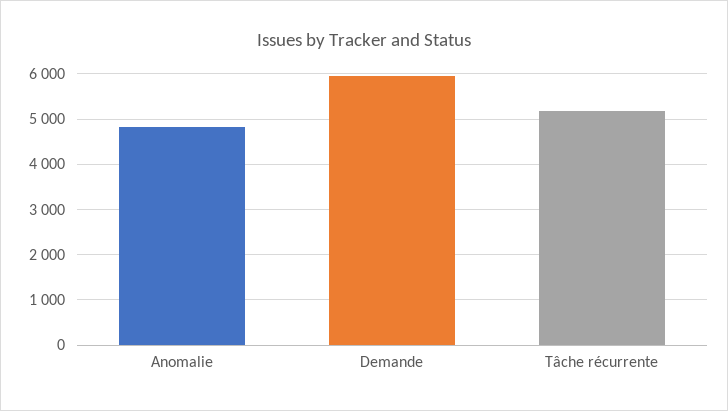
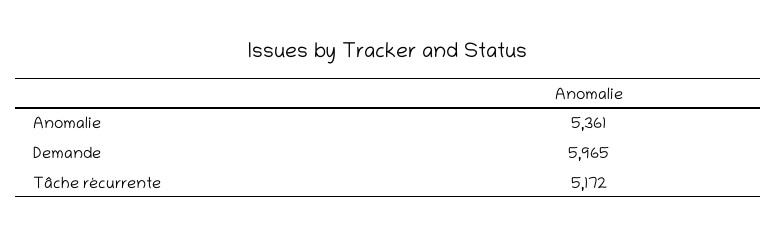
Anomalie: 4800 -> 5361

